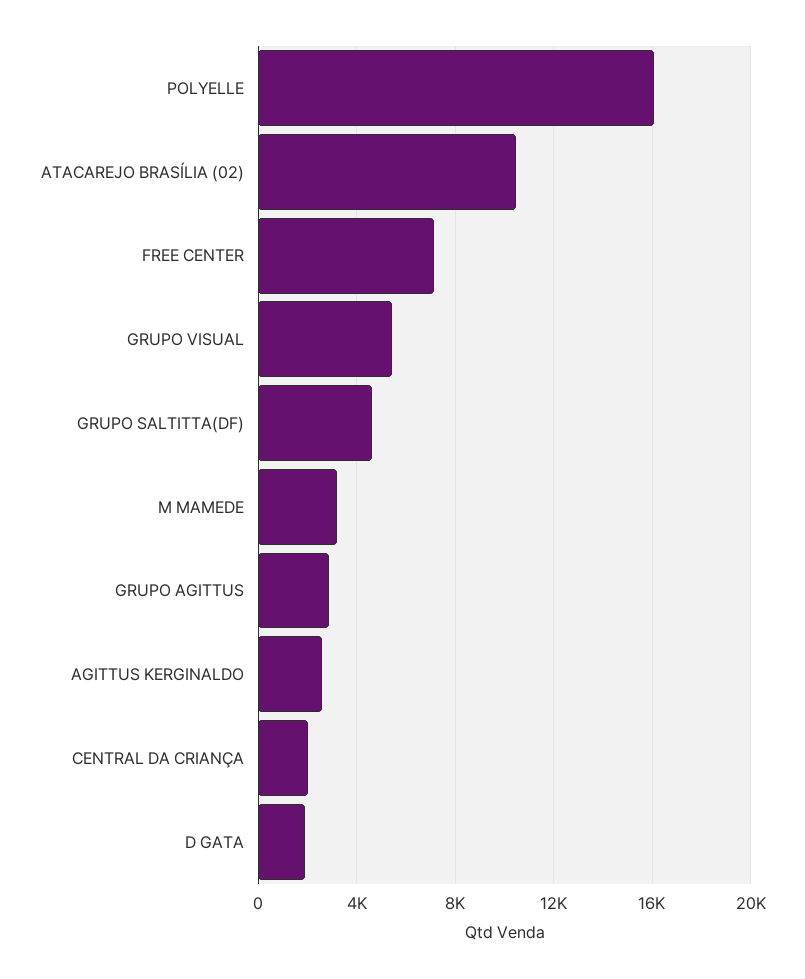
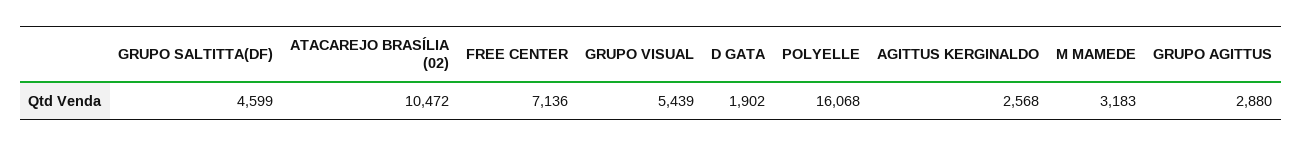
CENTRAL DA CRIANÇA: 2000 -> none

